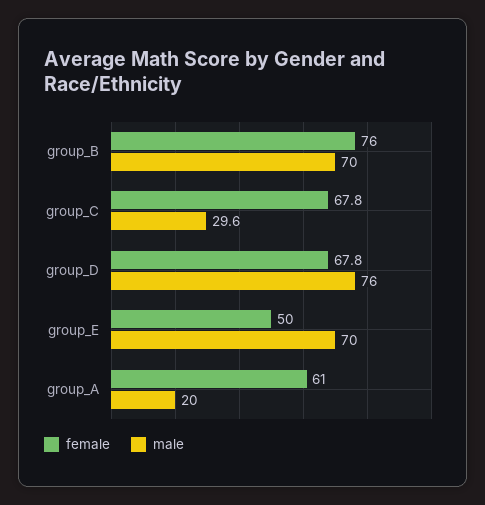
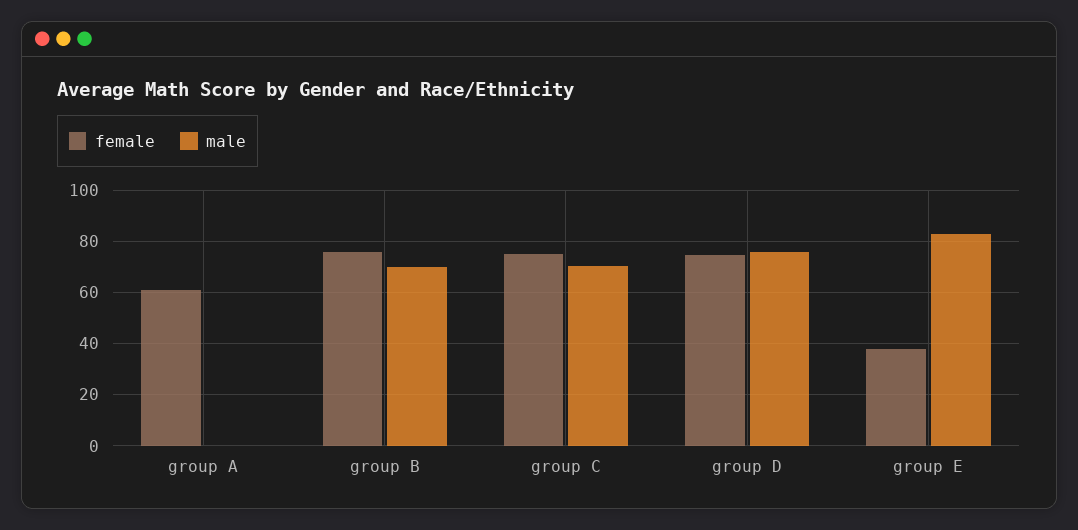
female, group_C: 67.8 -> 75
male, group_C: 29.6 -> 70
female, group_D: 67.8 -> 75
female, group_E: 50 -> 37.5
male, group_E: 70 -> 82.5
male, group_A: 20 -> 0

